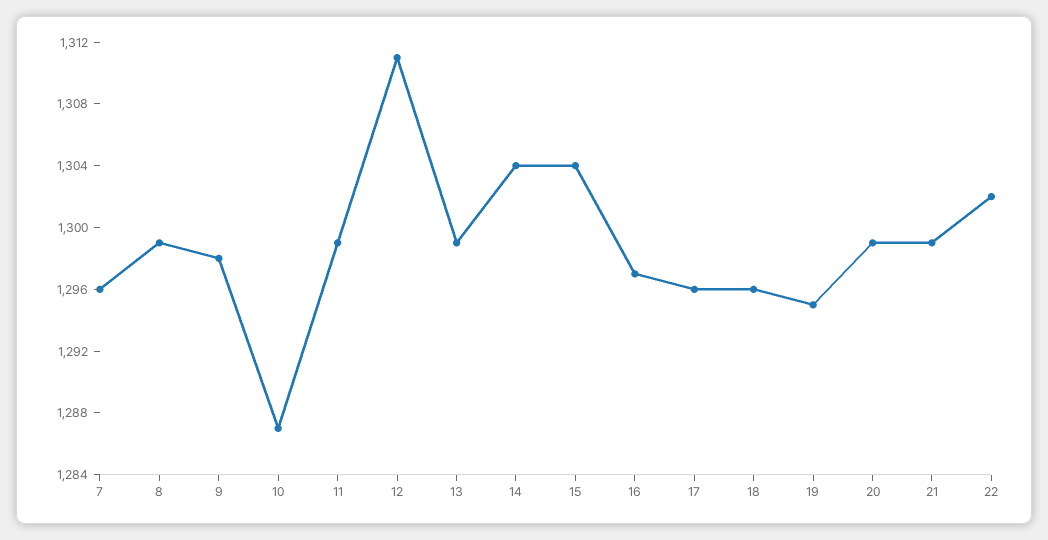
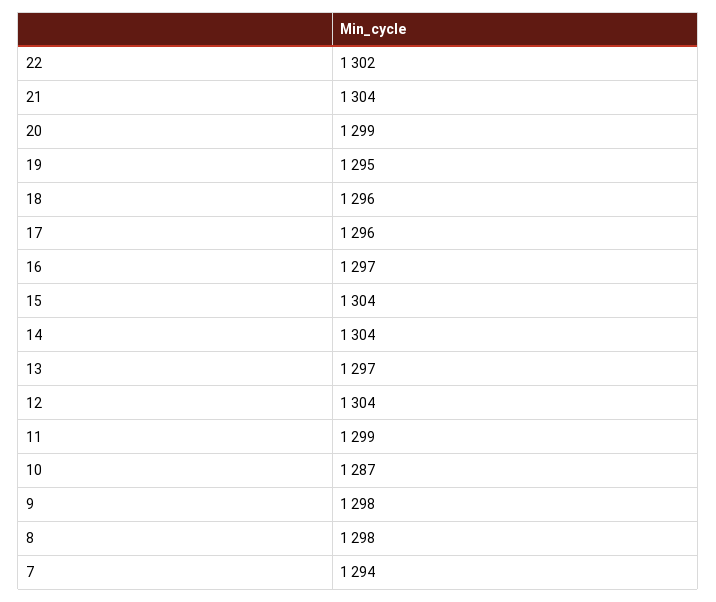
7: 1296 -> 1294
8: 1299 -> 1298
12: 1311 -> 1304
13: 1299 -> 1297
21: 1299 -> 1304

